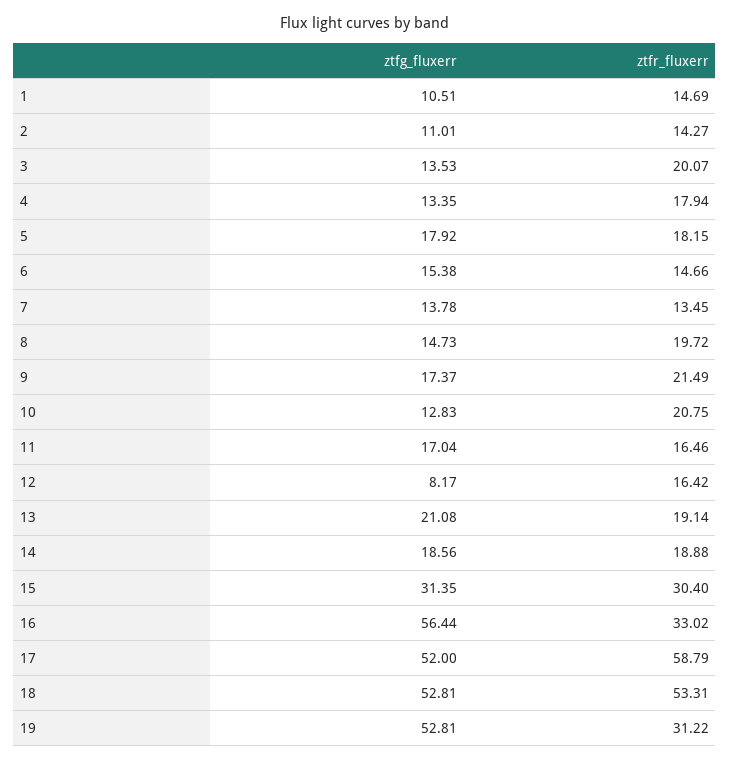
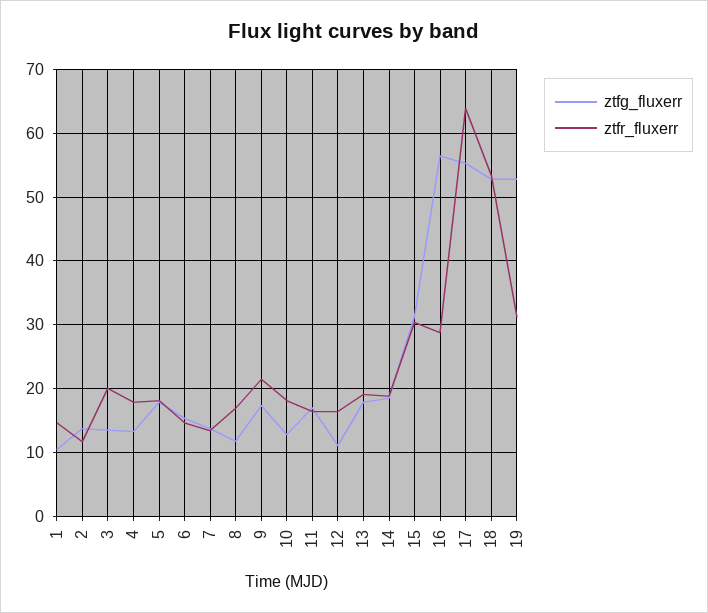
ztfg_fluxerr, 2: 11.01 -> 14
ztfr_fluxerr, 2: 14.27 -> 12
ztfg_fluxerr, 8: 14.73 -> 12
ztfr_fluxerr, 8: 19.72 -> 17
ztfr_fluxerr, 10: 20.75 -> 18
ztfg_fluxerr, 12: 8.17 -> 11
ztfg_fluxerr, 13: 21.08 -> 18
ztfr_fluxerr, 16: 33.02 -> 29
ztfg_fluxerr, 17: 52 -> 55
ztfr_fluxerr, 17: 58.79 -> 64

